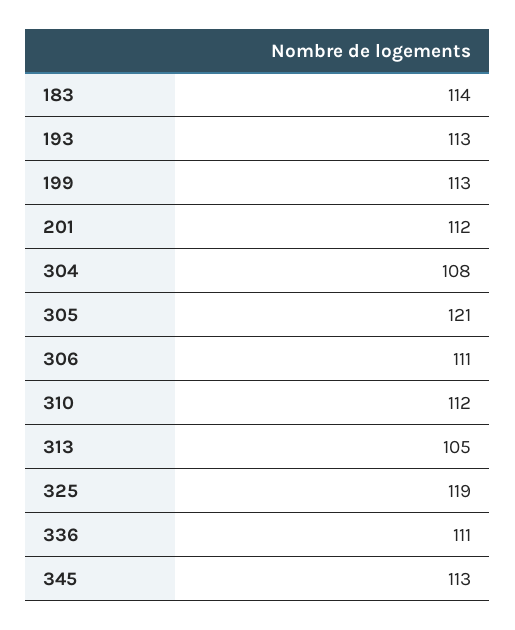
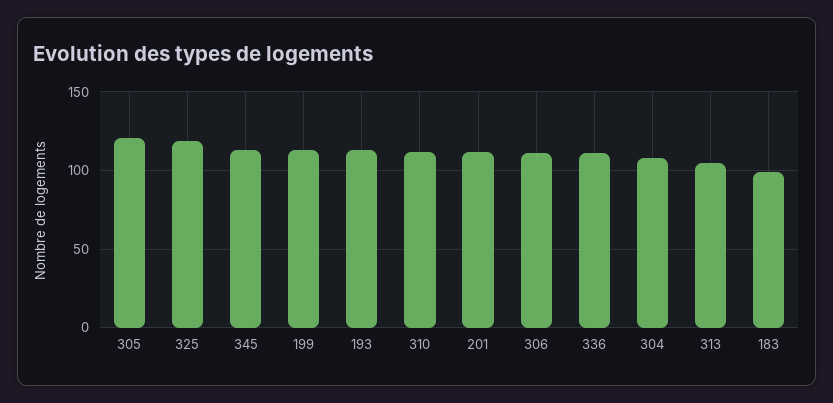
183: 114 -> 100

